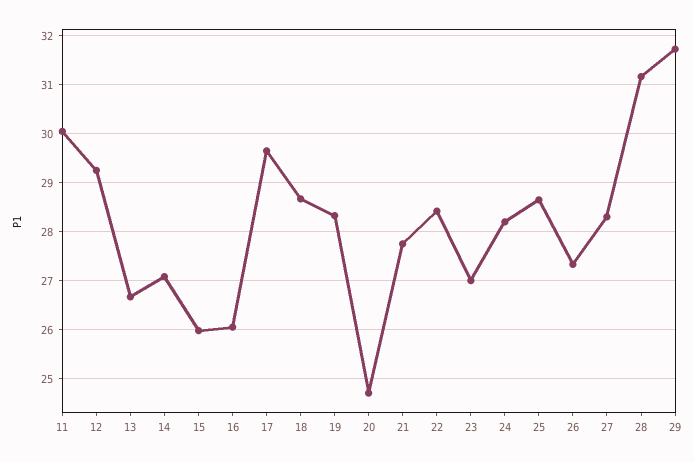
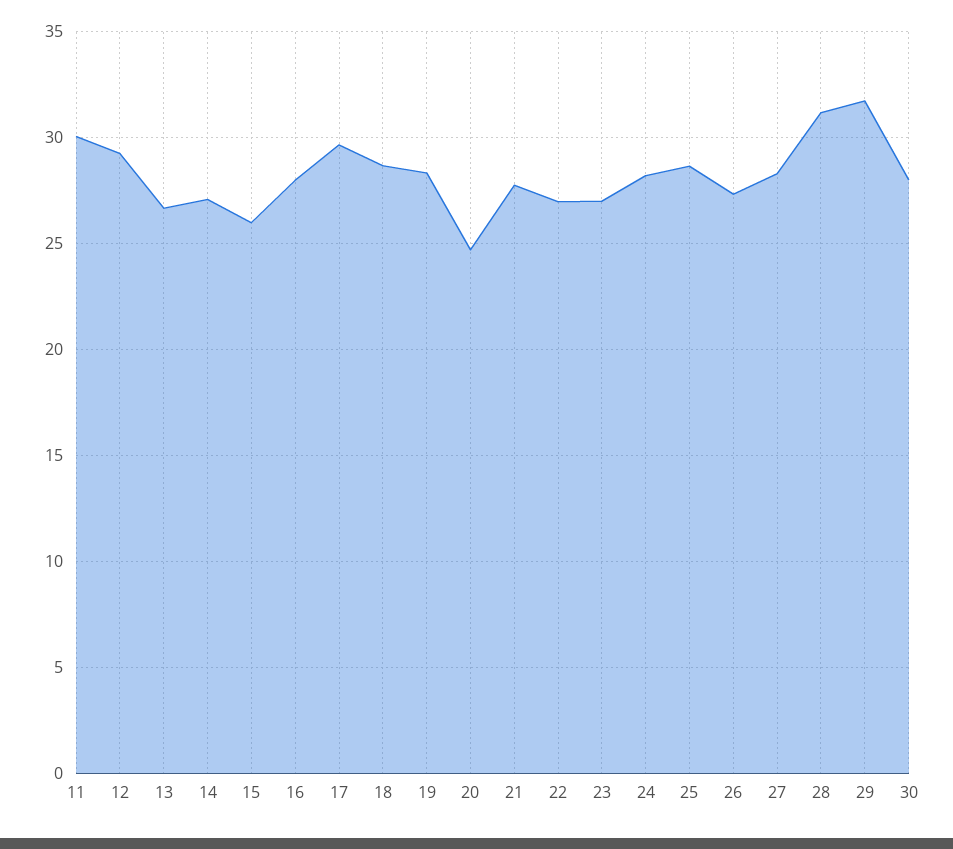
16: 26 -> 28
22: 28.4 -> 27
30: none -> 28

